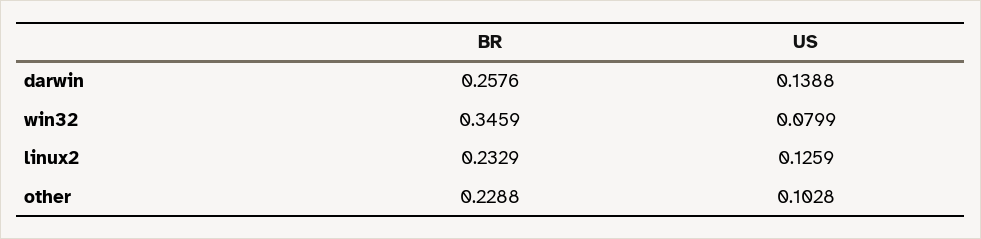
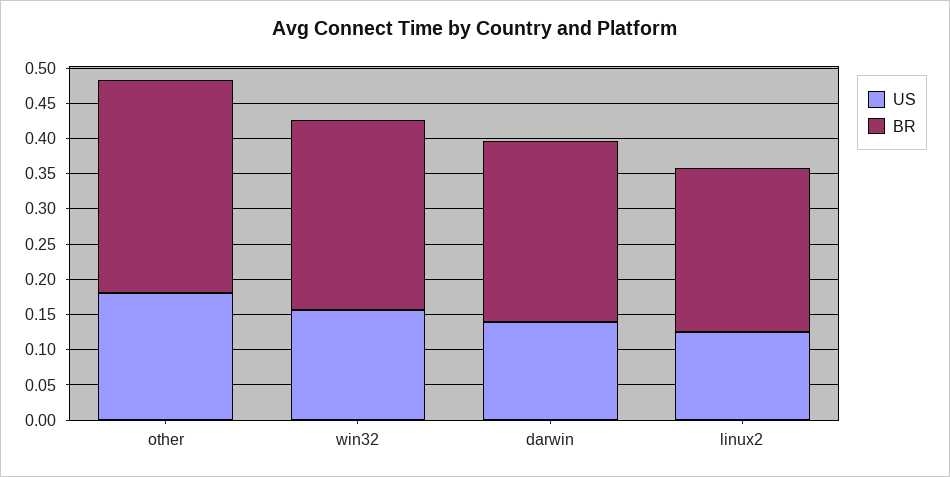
BR, win32: 0.3459 -> 0.275
US, win32: 0.0799 -> 0.15
BR, other: 0.2288 -> 0.3
US, other: 0.1028 -> 0.175

